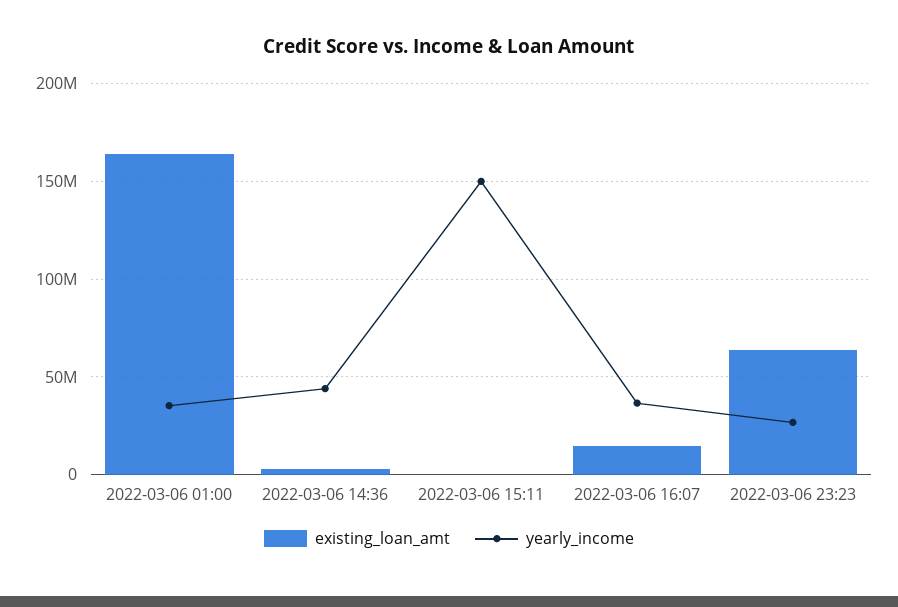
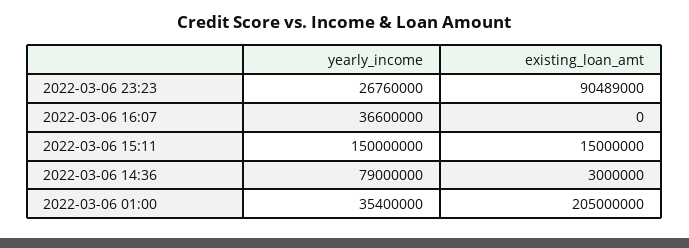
existing_loan_amt, 2022-03-06 01:00: 165000000 -> 205000000
yearly_income, 2022-03-06 14:36: 45000000 -> 79000000
existing_loan_amt, 2022-03-06 15:11: 0 -> 15000000
existing_loan_amt, 2022-03-06 16:07: 15000000 -> 0
existing_loan_amt, 2022-03-06 23:23: 65000000 -> 90489000

